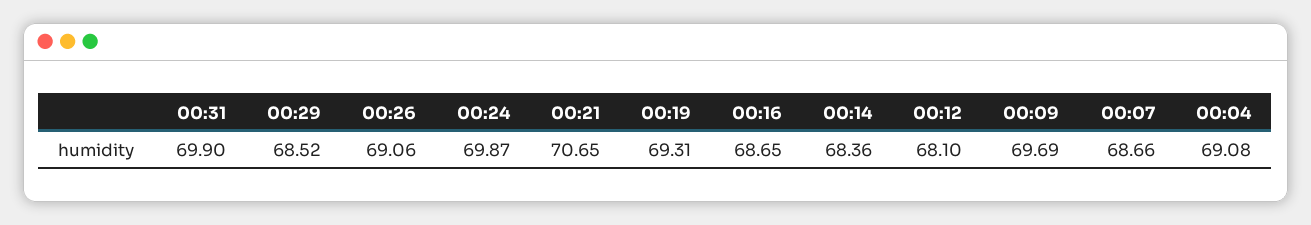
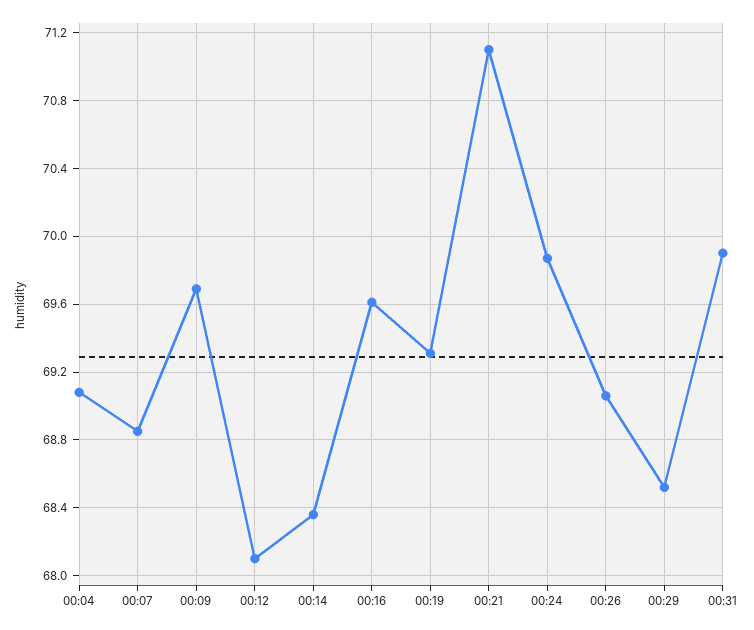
00:21: 70.65 -> 71.1
00:16: 68.65 -> 69.6
00:07: 68.66 -> 68.85

